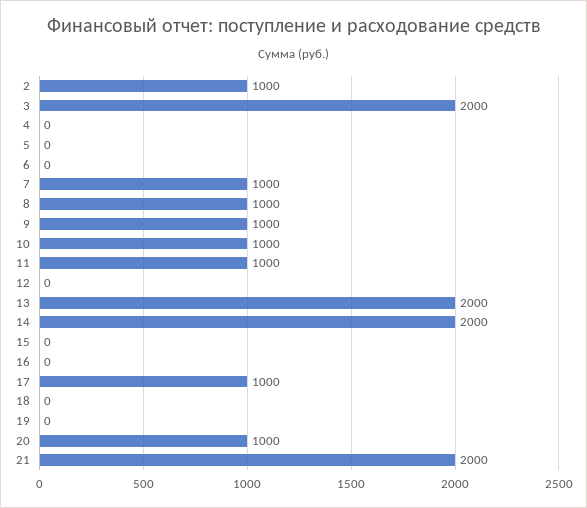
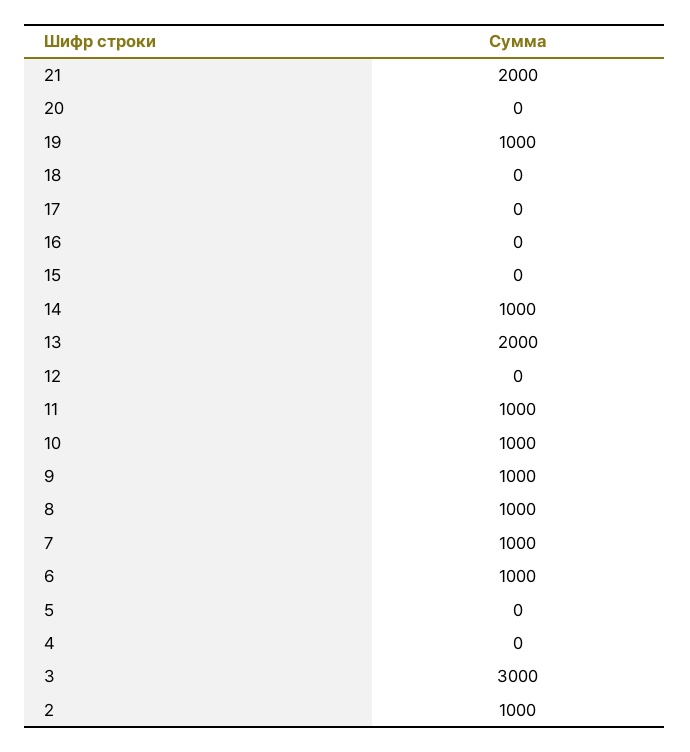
3: 2000 -> 3000
6: 0 -> 1000
14: 2000 -> 1000
17: 1000 -> 0
19: 0 -> 1000
20: 1000 -> 0

